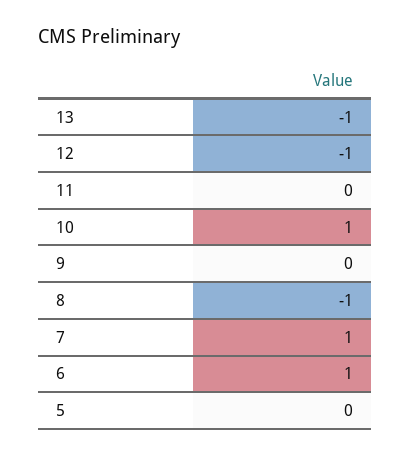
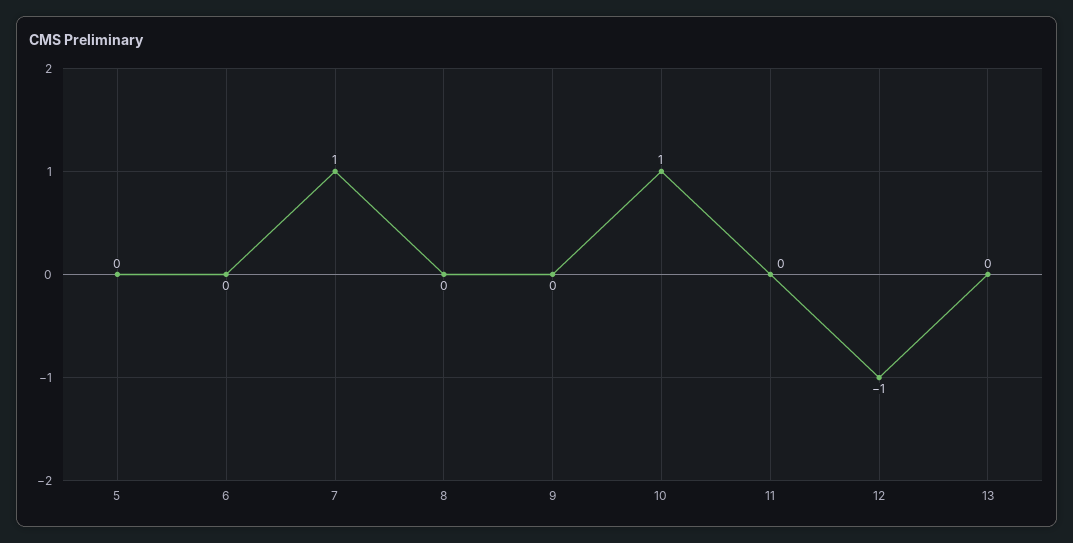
13: -1 -> 0
8: -1 -> 0
6: 1 -> 0

